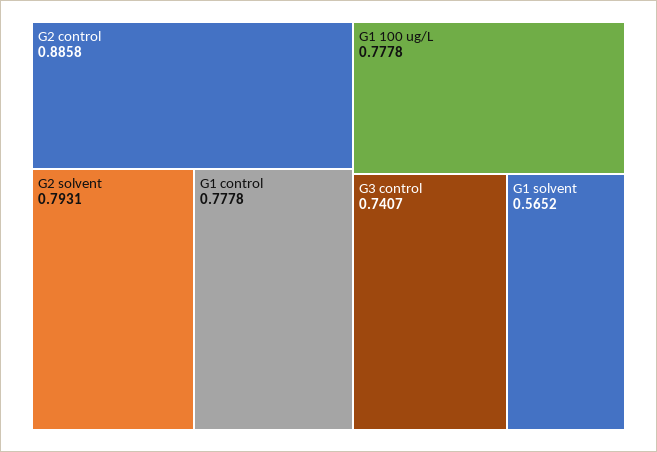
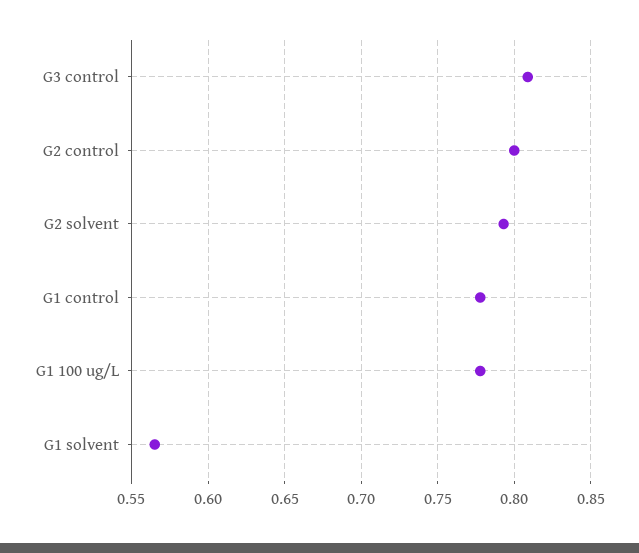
G2 control: 0.8858 -> 0.8
G3 control: 0.7407 -> 0.81

